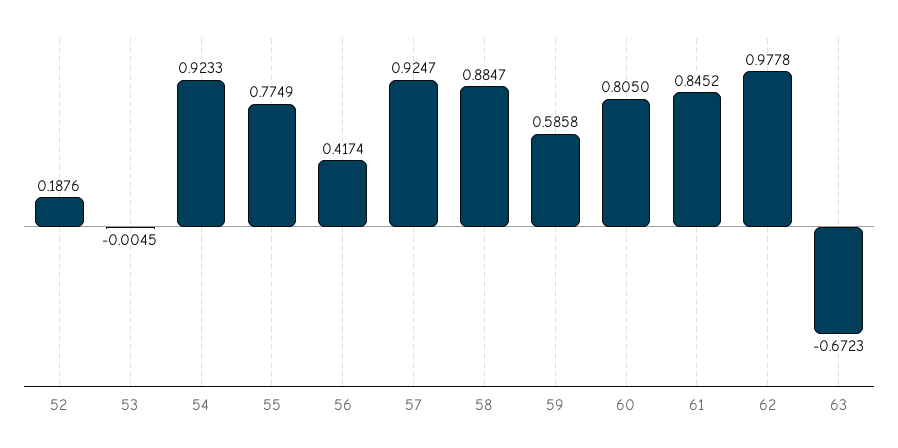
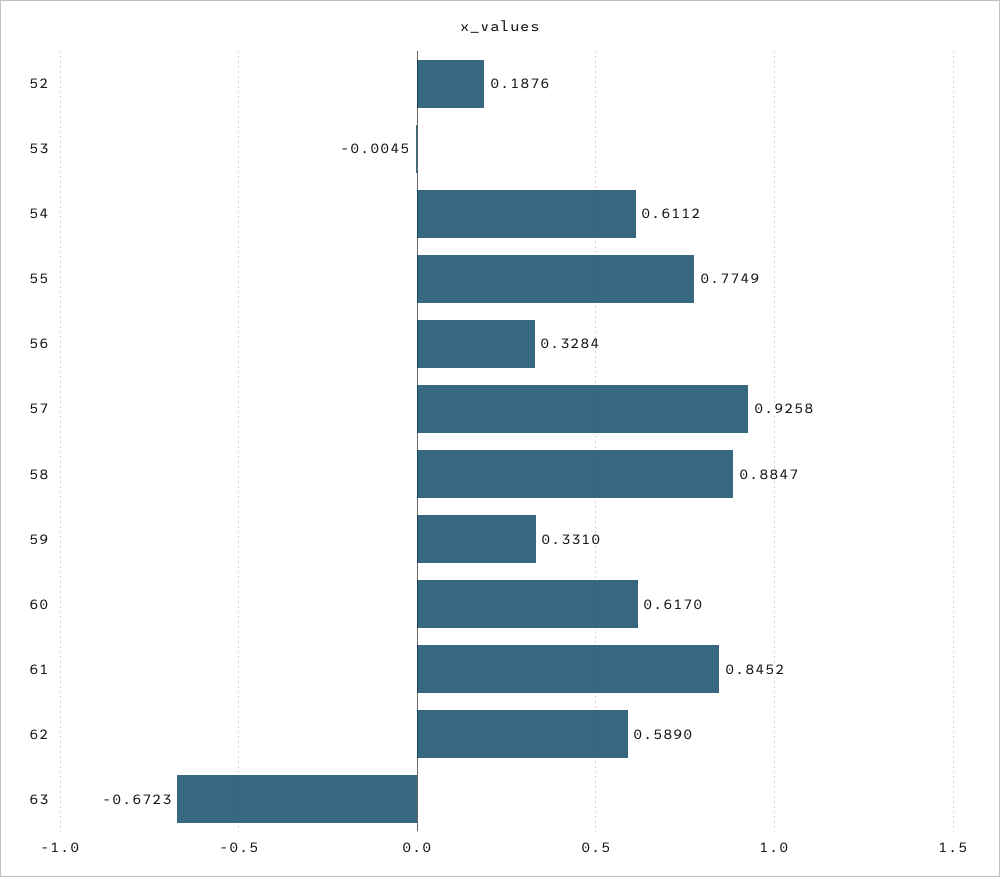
54: 0.9233 -> 0.6112
56: 0.4174 -> 0.3284
57: 0.9247 -> 0.9258
59: 0.5858 -> 0.331
60: 0.805 -> 0.617
62: 0.9778 -> 0.589

